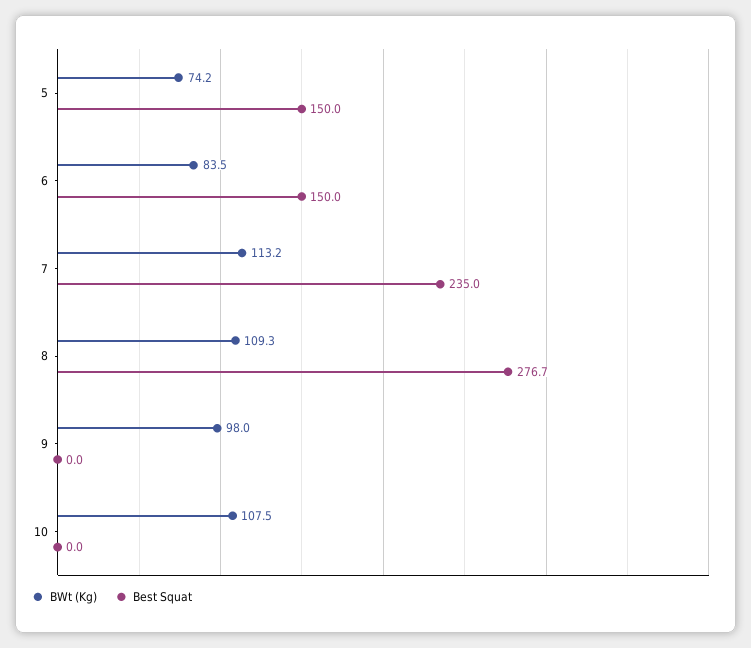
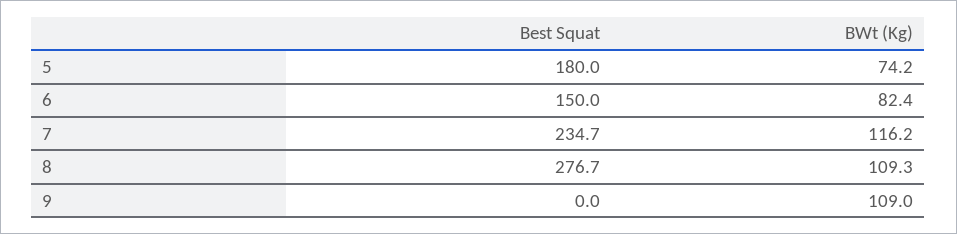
Best Squat, 5: 150 -> 180
BWt (Kg), 6: 83.5 -> 82.4
BWt (Kg), 7: 113.2 -> 116.2
Best Squat, 7: 235 -> 234.7
BWt (Kg), 9: 98 -> 109
BWt (Kg), 10: 107.5 -> none
Best Squat, 10: 0 -> none

